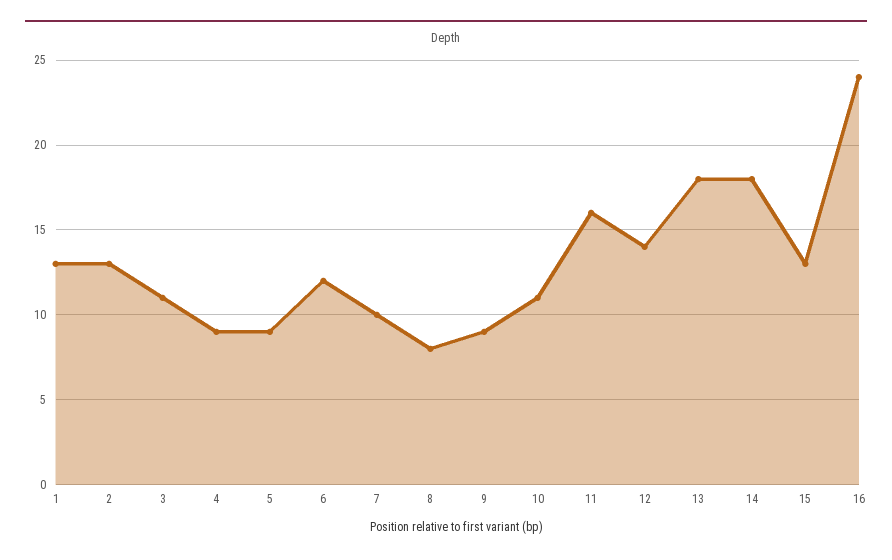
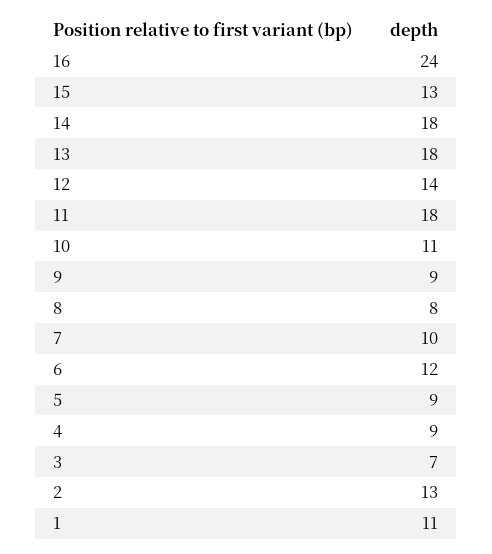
1: 13 -> 11
3: 11 -> 7
11: 16 -> 18

